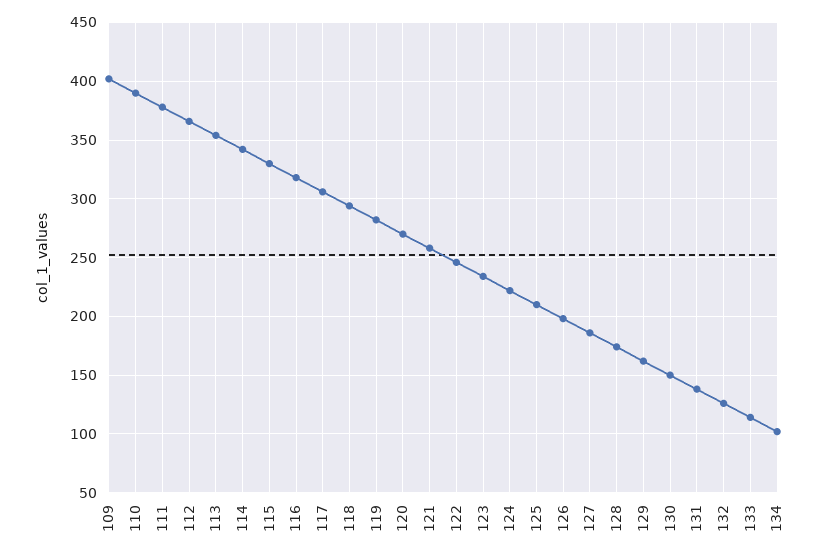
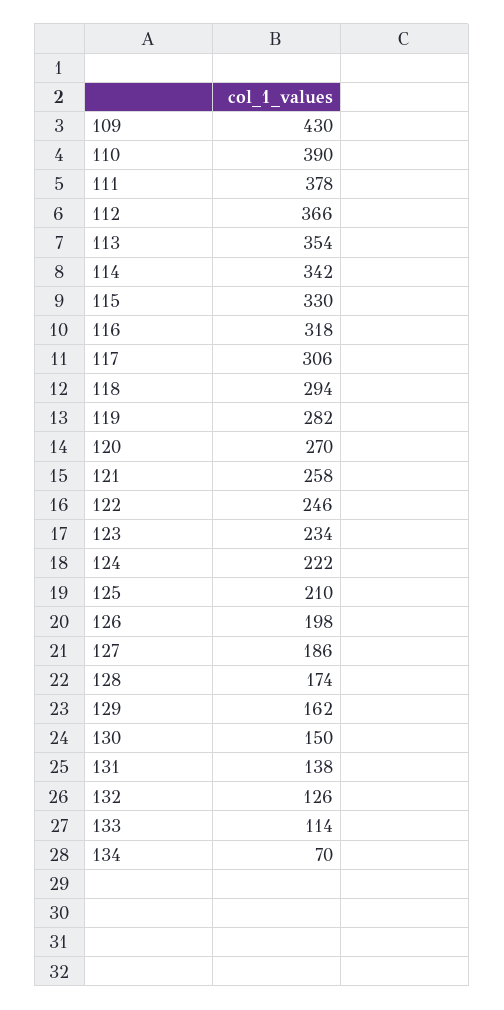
109: 400 -> 430
134: 100 -> 70

